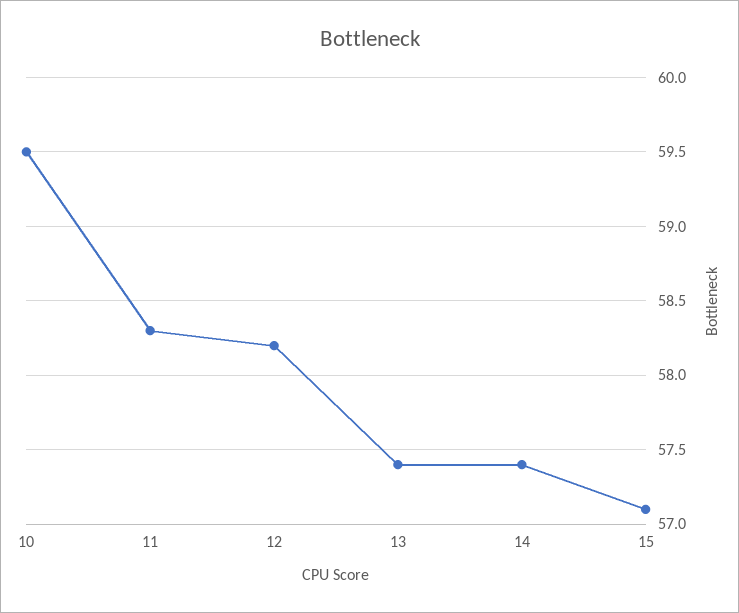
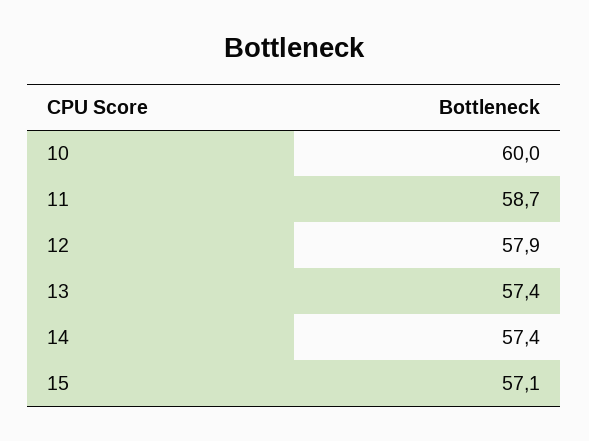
10: 59.5 -> 60
11: 58.3 -> 58.7
12: 58.2 -> 57.9

